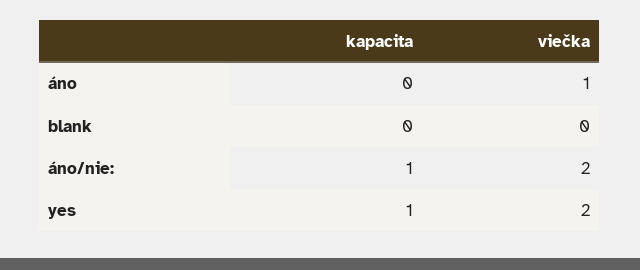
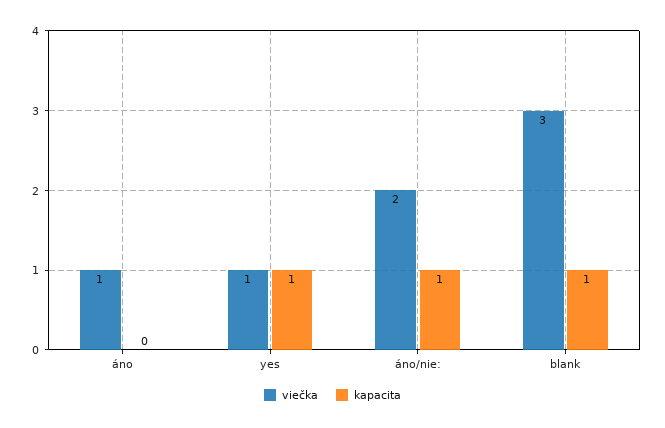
kapacita, blank: 0 -> 1
viečka, blank: 0 -> 3
viečka, yes: 2 -> 1

